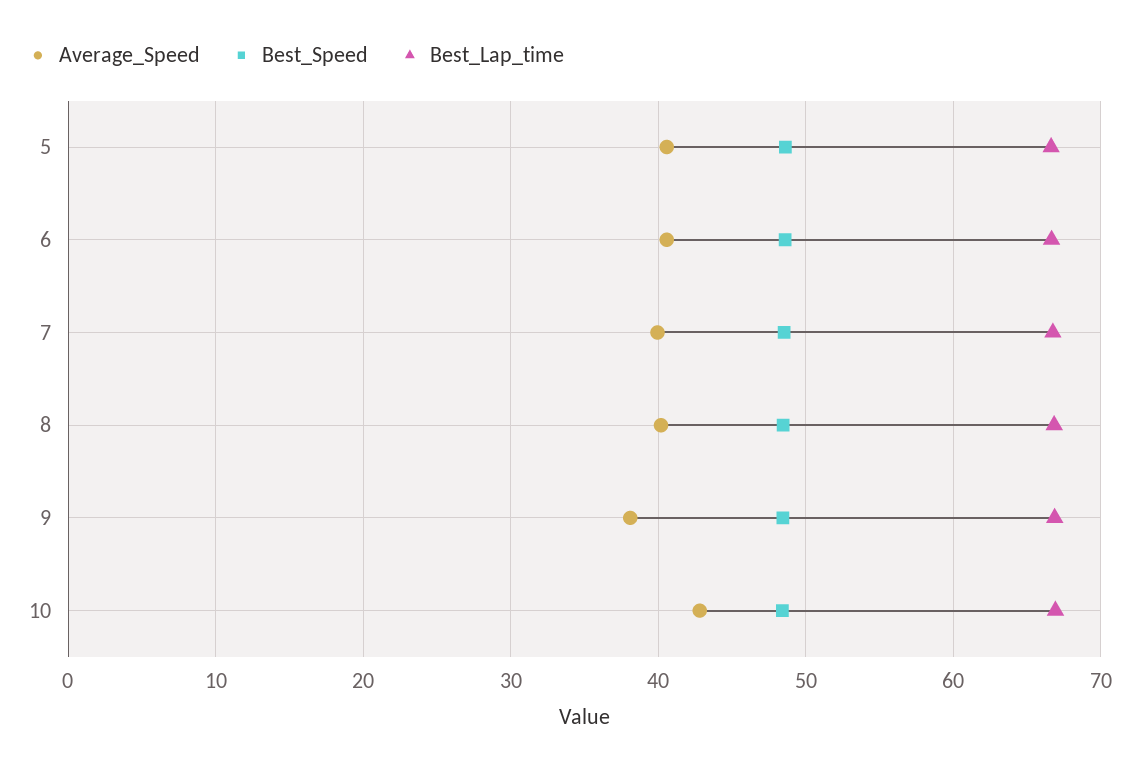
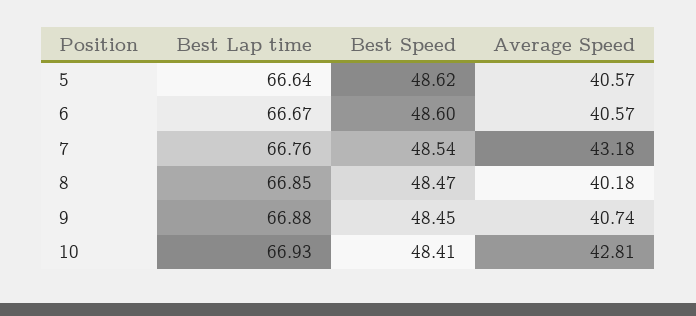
Average_Speed, 7: 40 -> 43.18
Average_Speed, 9: 38 -> 40.74

